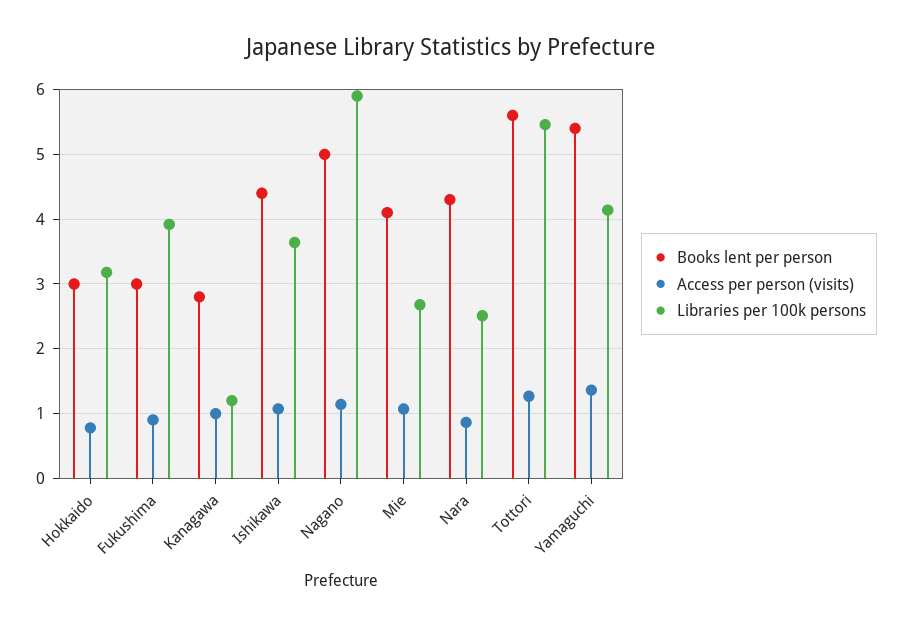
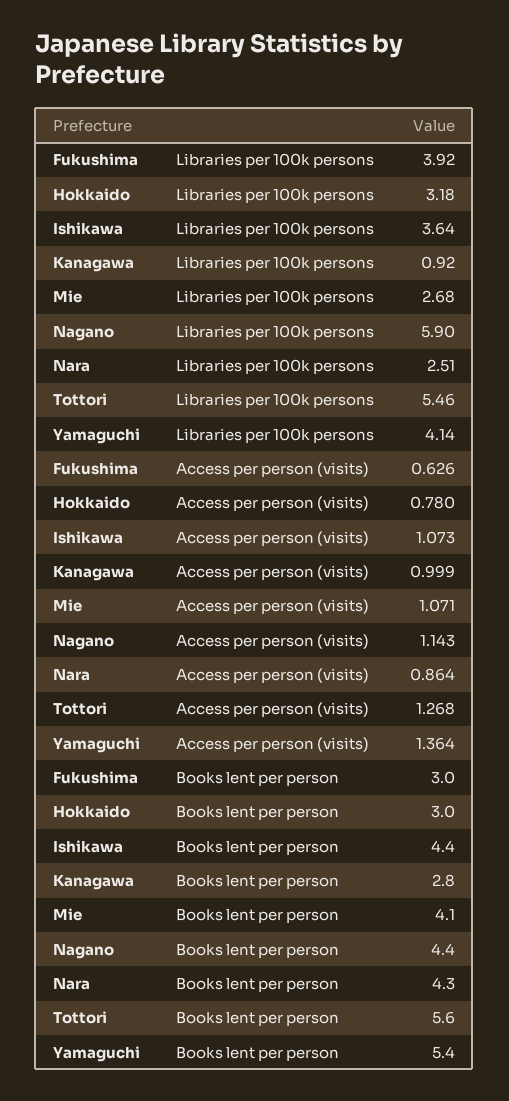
Access per person (visits), Fukushima: 0.9 -> 0.626
Libraries per 100k persons, Kanagawa: 1.2 -> 0.92
Books lent per person, Nagano: 5 -> 4.4

